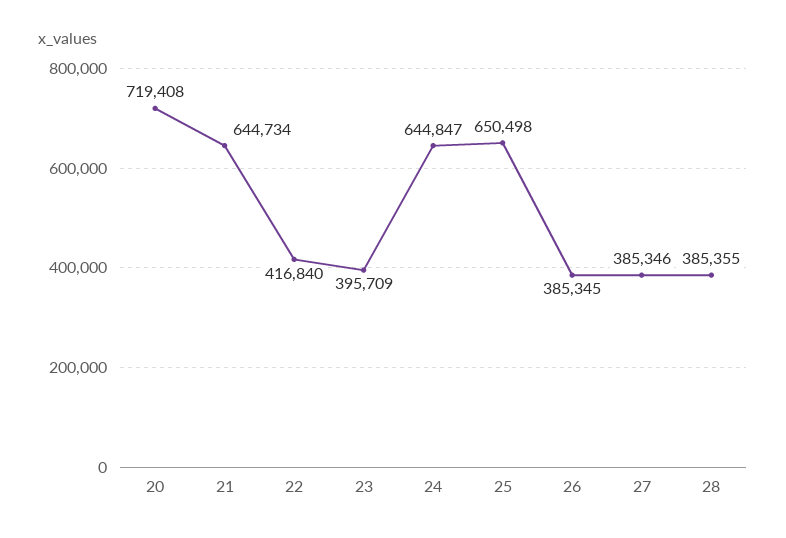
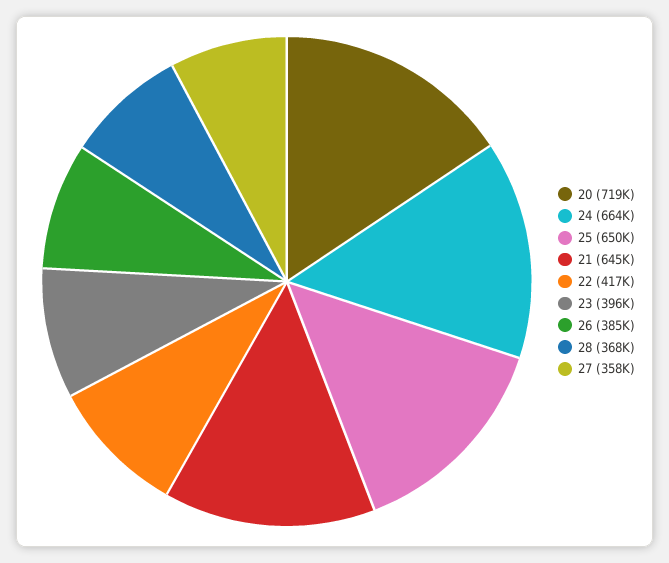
24: 644847 -> 664000
27: 385346 -> 358000
28: 385355 -> 368000

